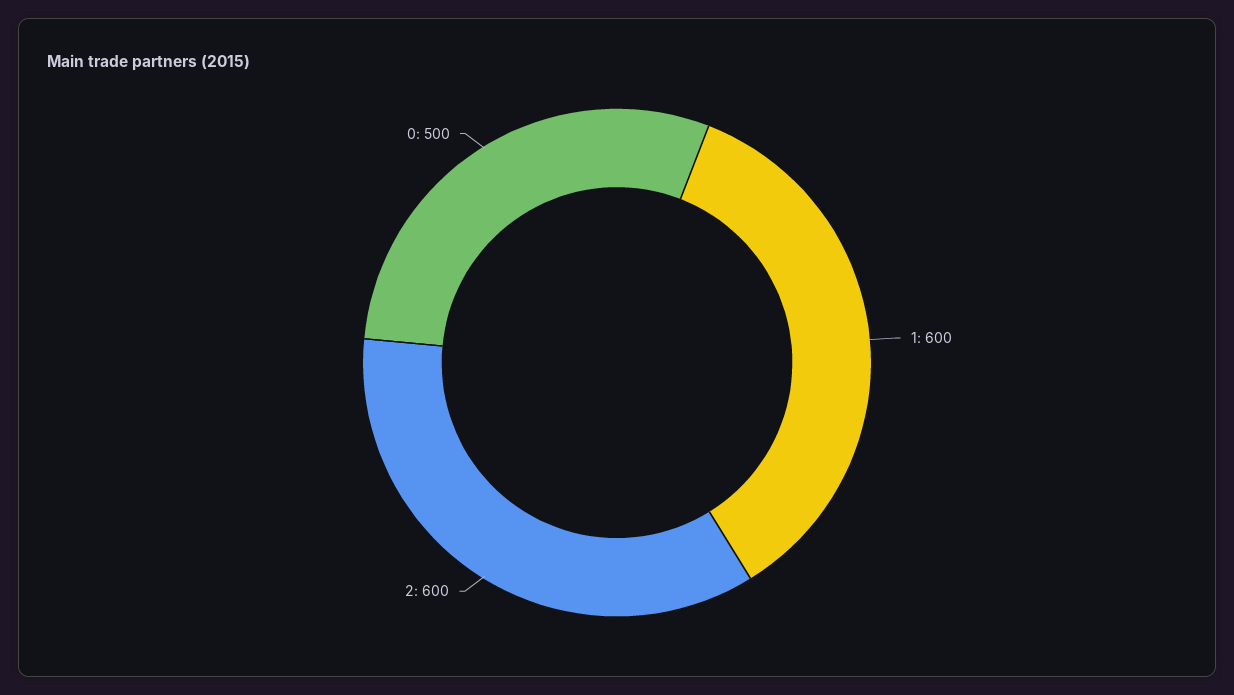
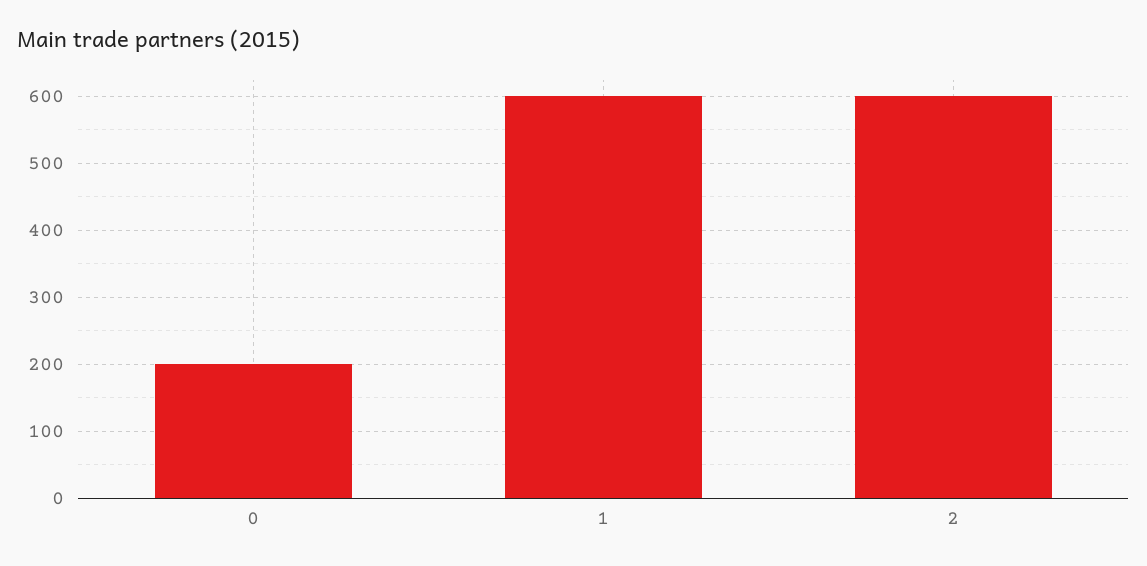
0: 500 -> 200

